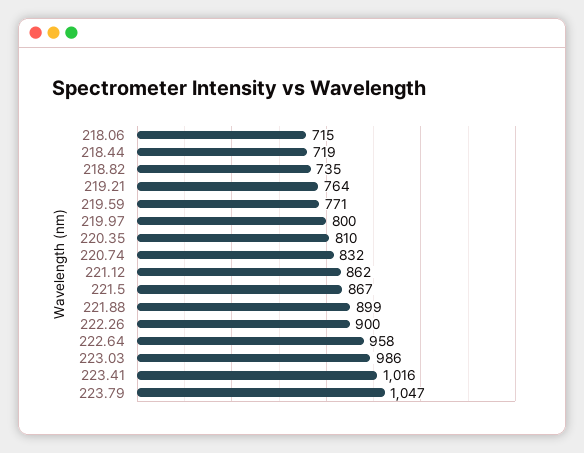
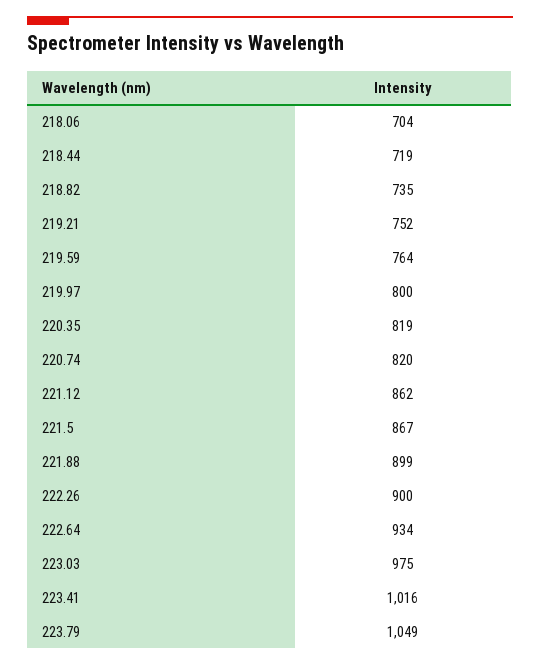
218.06: 715 -> 704
219.21: 764 -> 752
219.59: 771 -> 764
220.35: 810 -> 819
220.74: 832 -> 820
222.64: 958 -> 934
223.03: 986 -> 975
223.79: 1047 -> 1049

